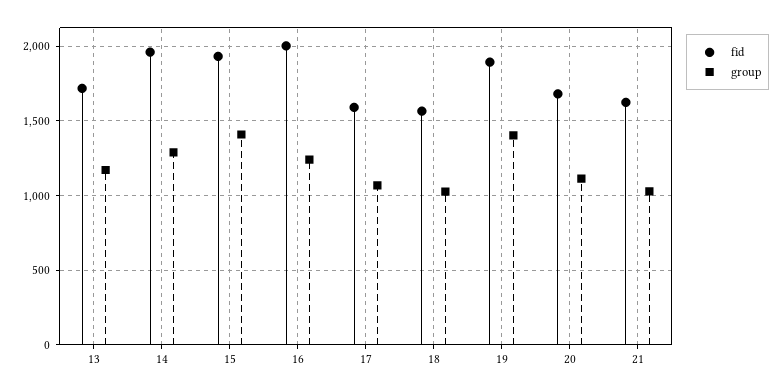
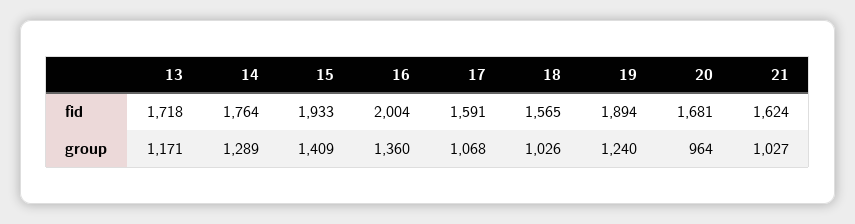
fid, 14: 1950 -> 1764
group, 16: 1250 -> 1360
group, 19: 1400 -> 1240
group, 20: 1100 -> 964

